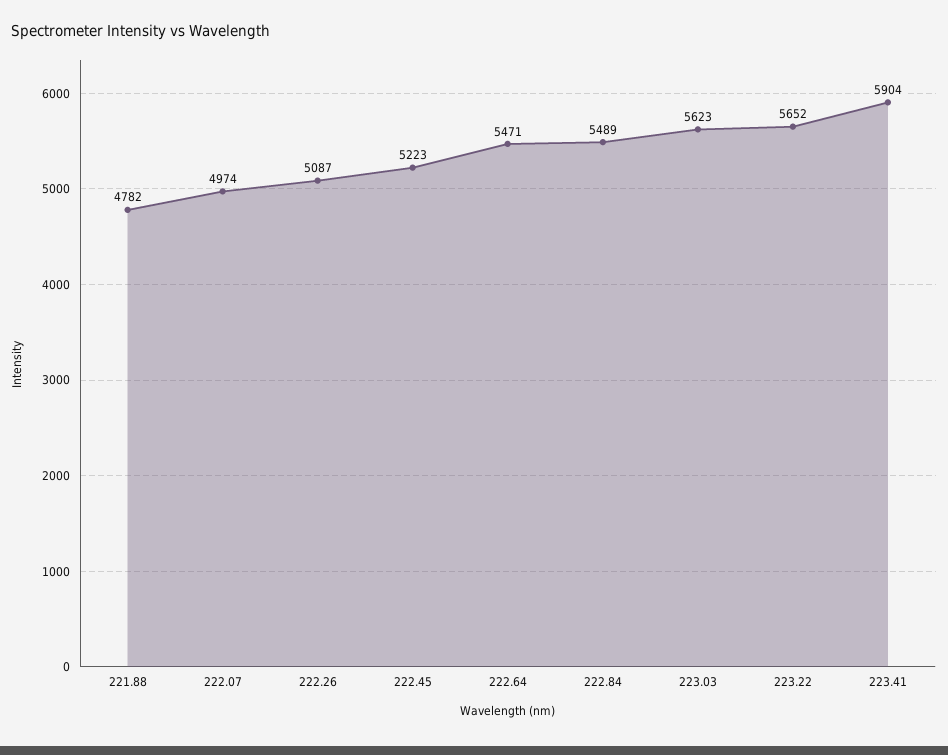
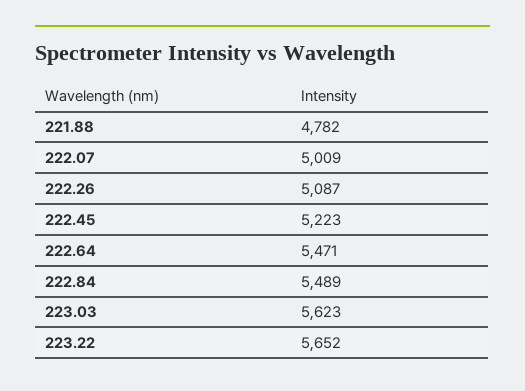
222.07: 4974 -> 5009
223.41: 5904 -> none

